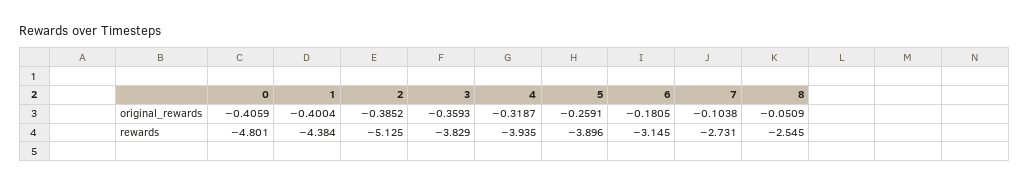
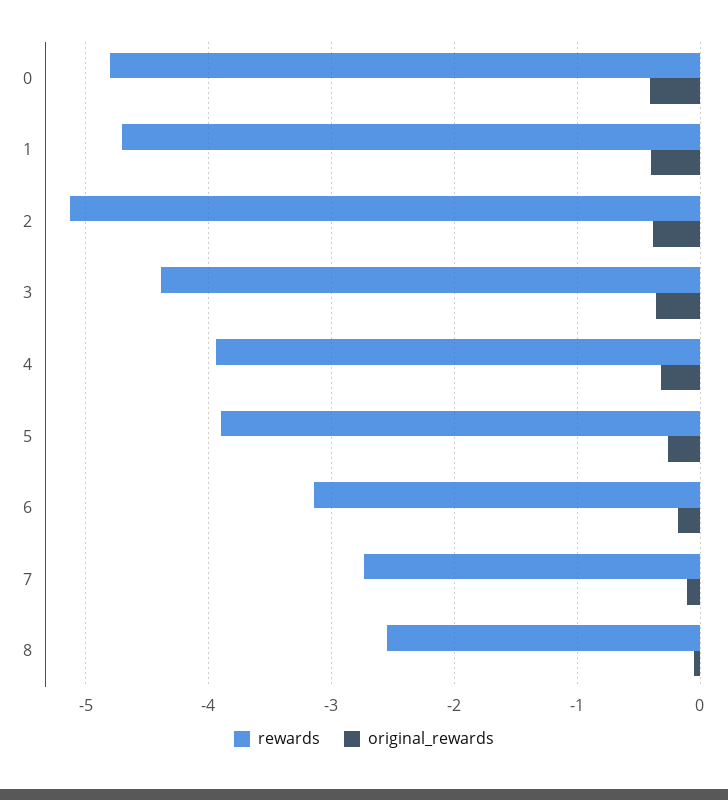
rewards, 1: -4.384 -> -4.7
rewards, 3: -3.829 -> -4.4

